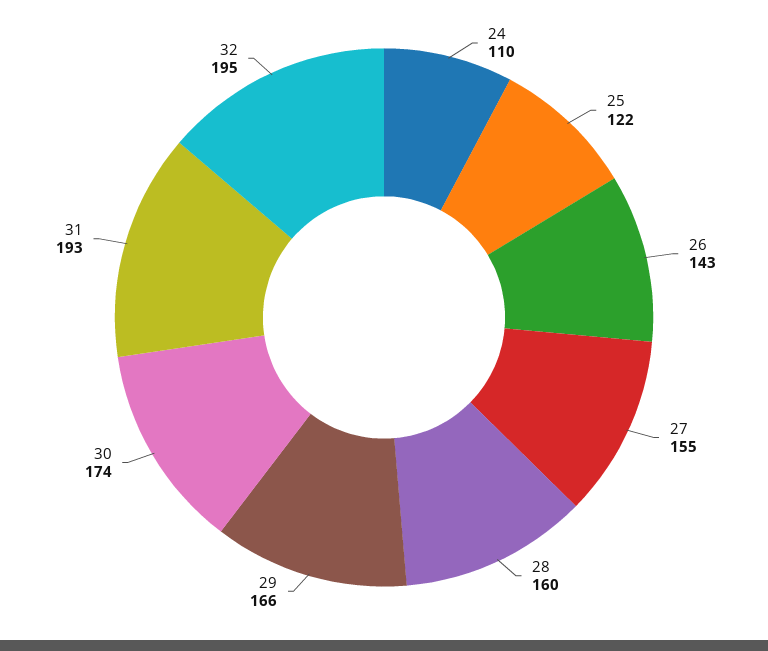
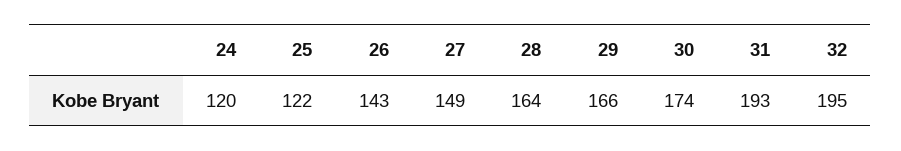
24: 110 -> 120
27: 155 -> 149
28: 160 -> 164

